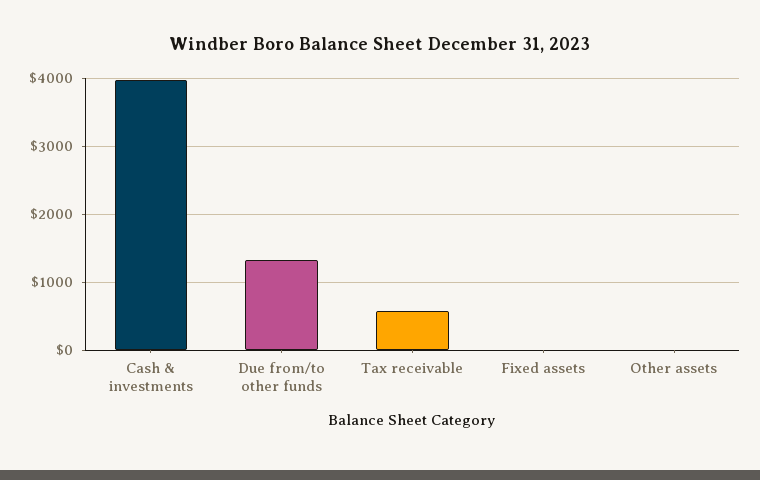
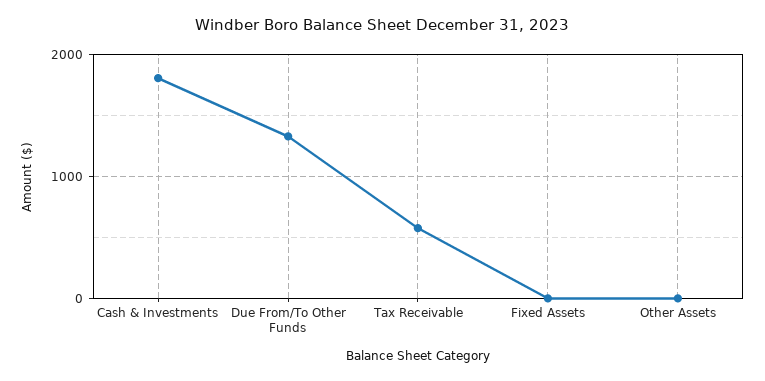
Cash & investments: 4000 -> 1800

